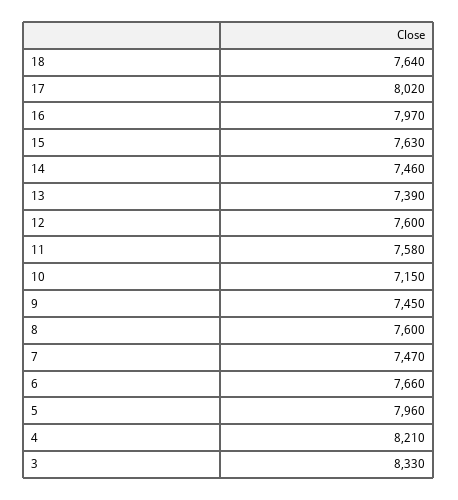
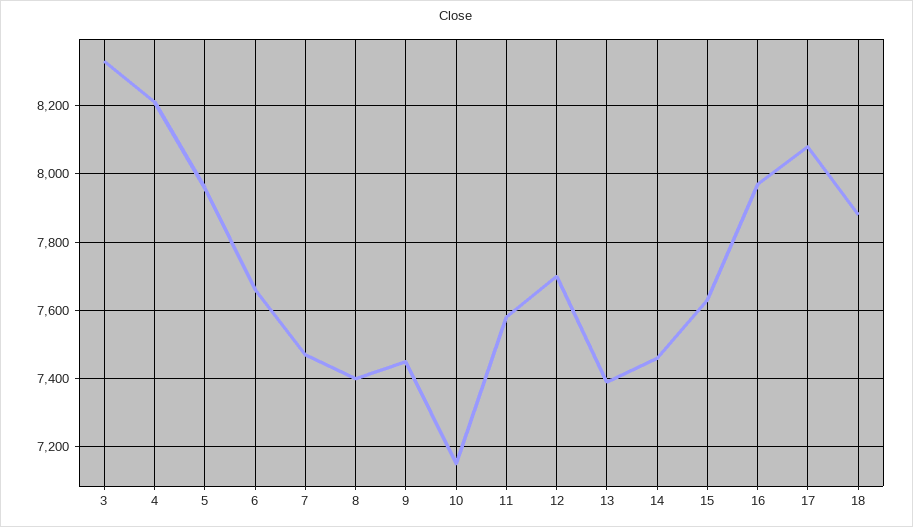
18: 7640 -> 7880
17: 8020 -> 8080
12: 7600 -> 7700
8: 7600 -> 7400

